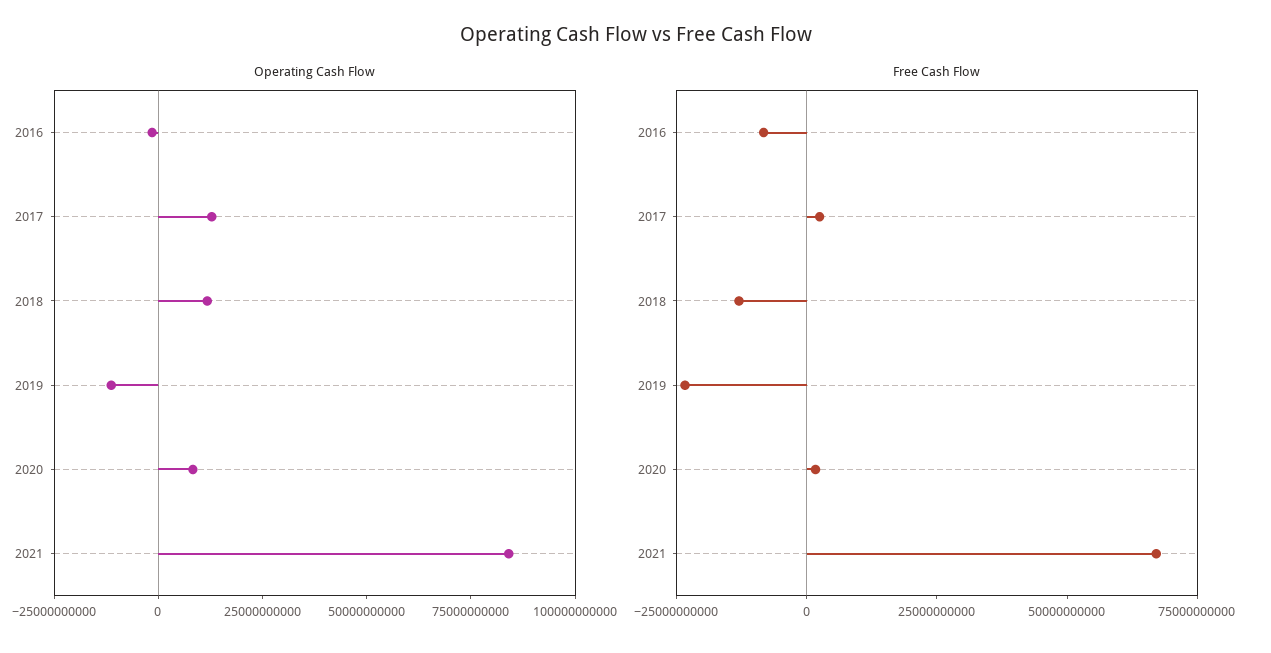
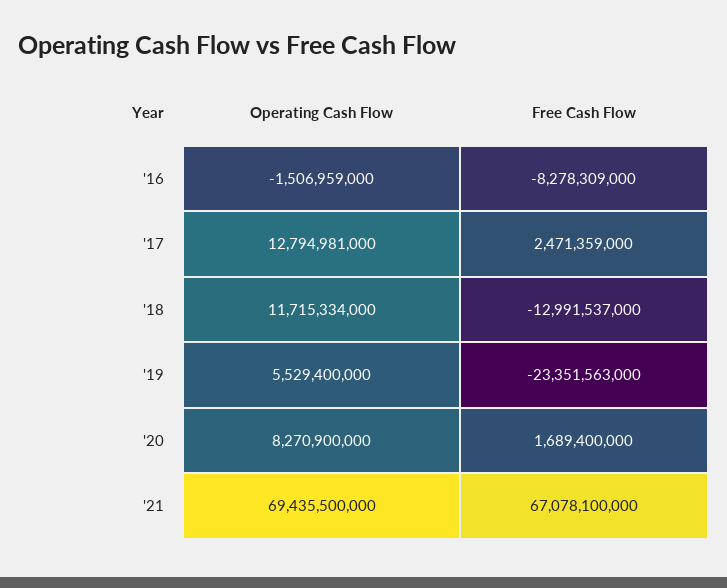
Operating Cash Flow, 2019: -10000000000 -> 5529400000
Operating Cash Flow, 2021: 85000000000 -> 69435500000

